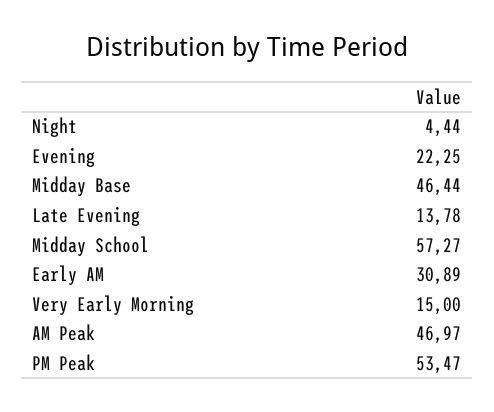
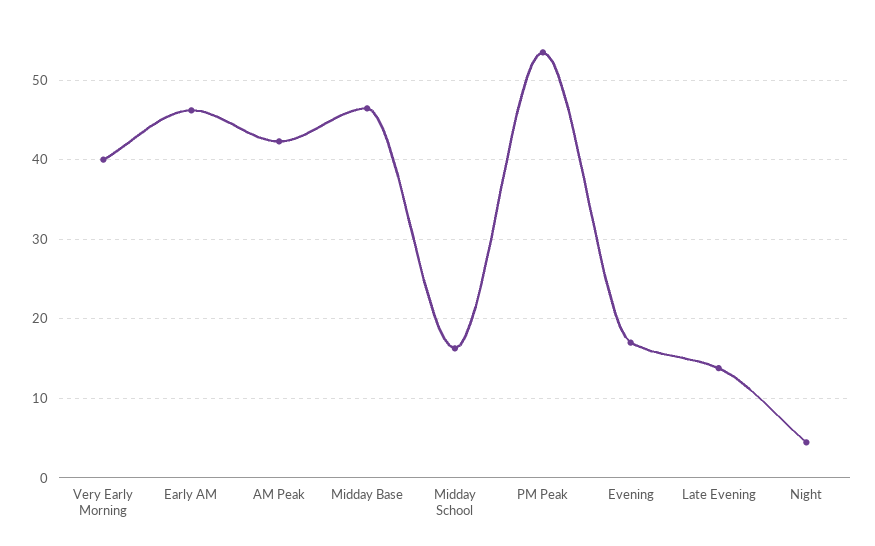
Evening: 22.25 -> 17
Midday School: 57.27 -> 16
Early AM: 30.89 -> 46
Very Early Morning: 15 -> 40
AM Peak: 46.97 -> 42

